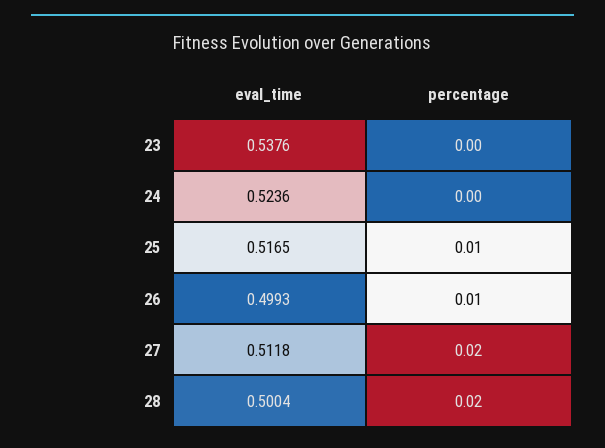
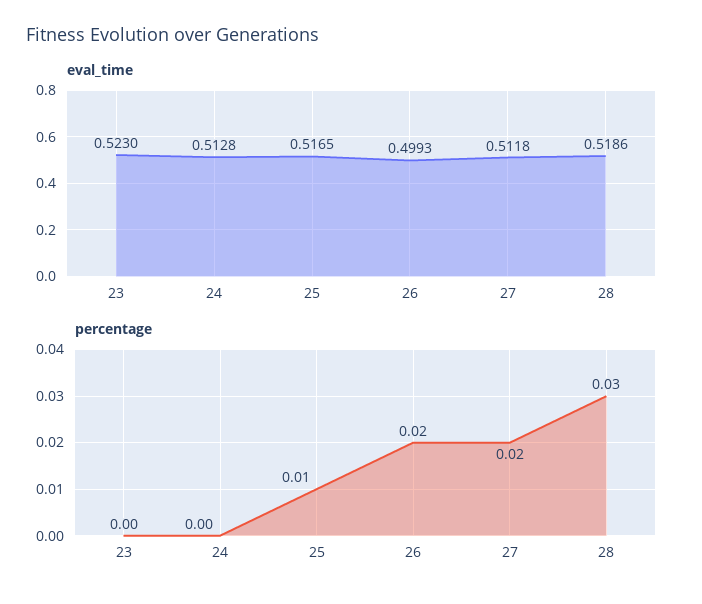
eval_time, 23: 0.5376 -> 0.523
eval_time, 24: 0.5236 -> 0.5128
percentage, 26: 0.01 -> 0.02
eval_time, 28: 0.5004 -> 0.5186
percentage, 28: 0.02 -> 0.03

